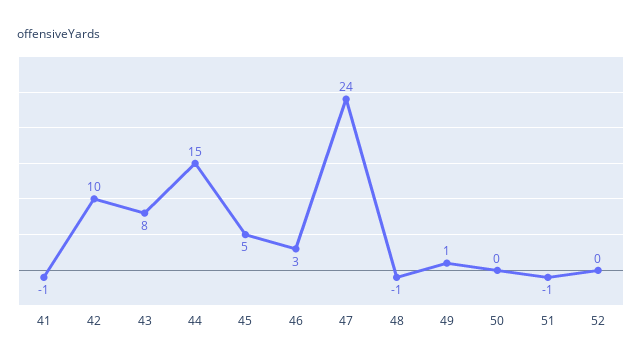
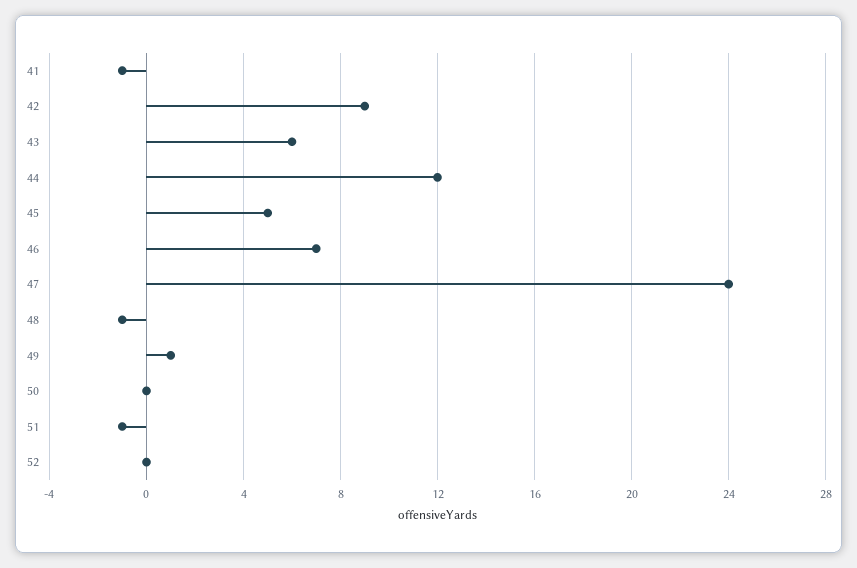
42: 10 -> 9
43: 8 -> 6
44: 15 -> 12
46: 3 -> 7

